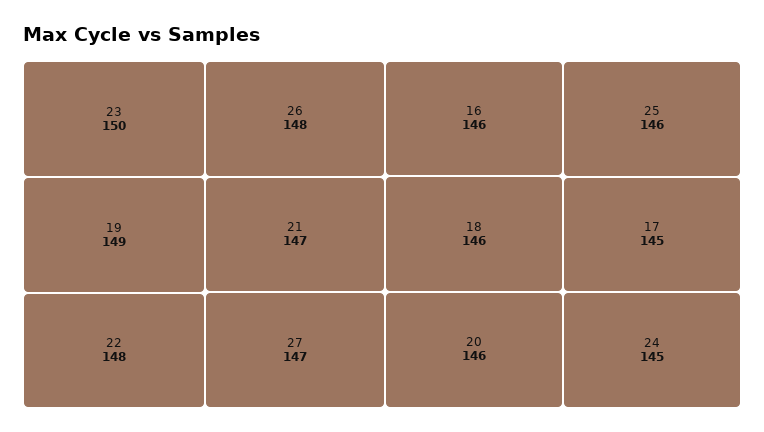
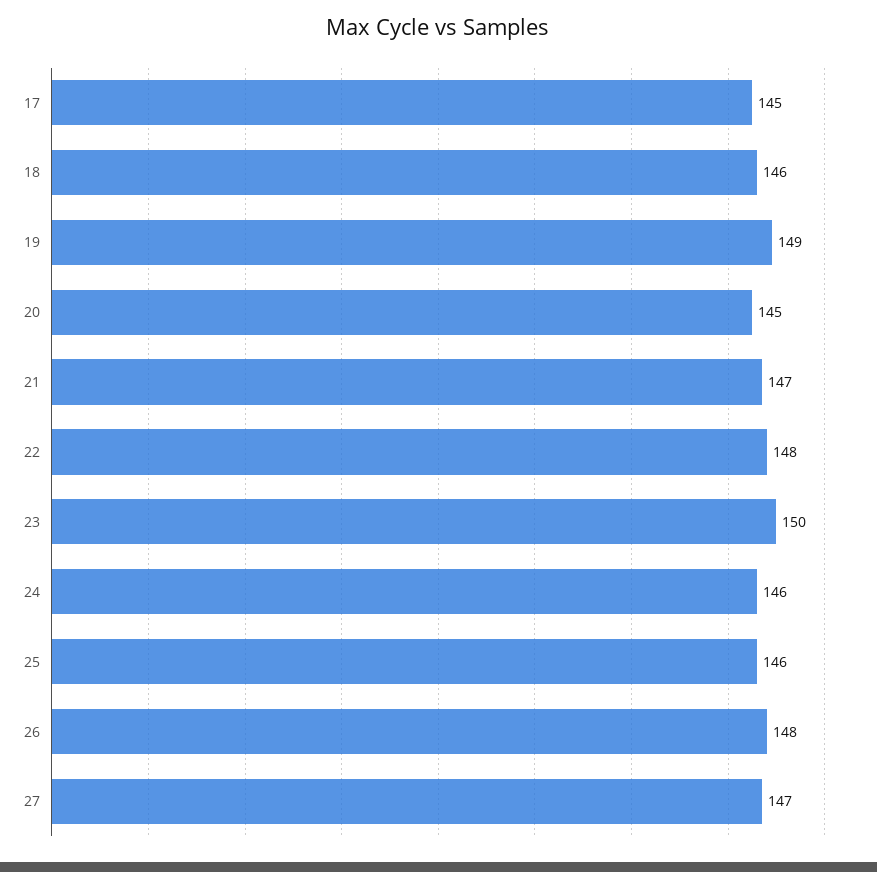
16: 146 -> none
20: 146 -> 145
24: 145 -> 146

